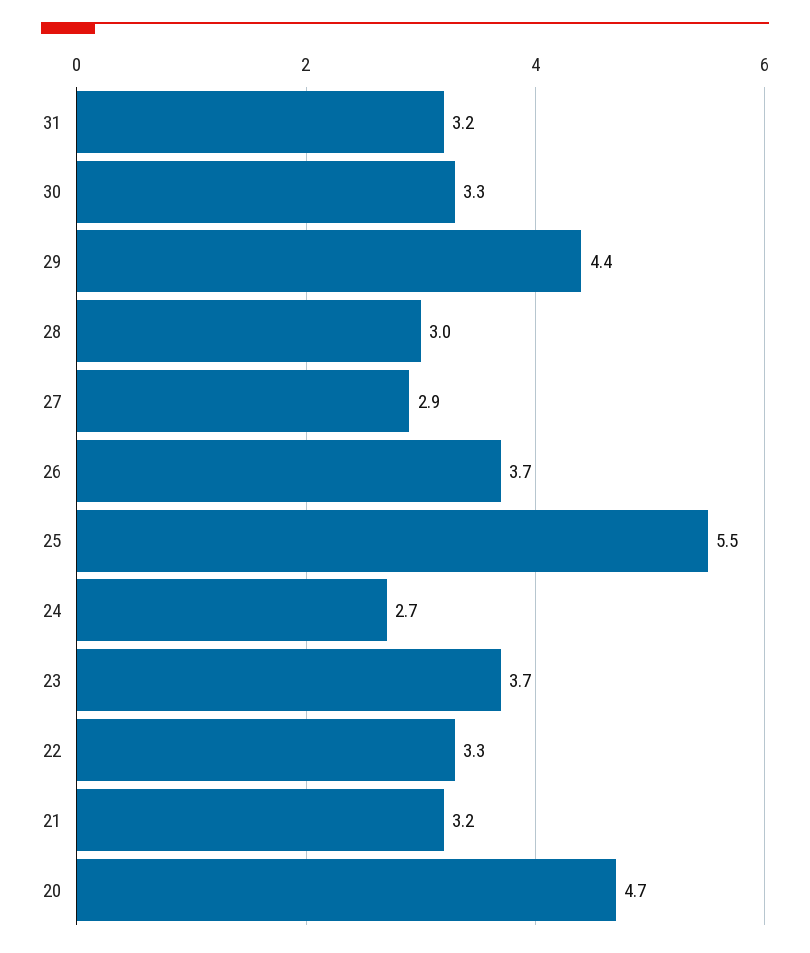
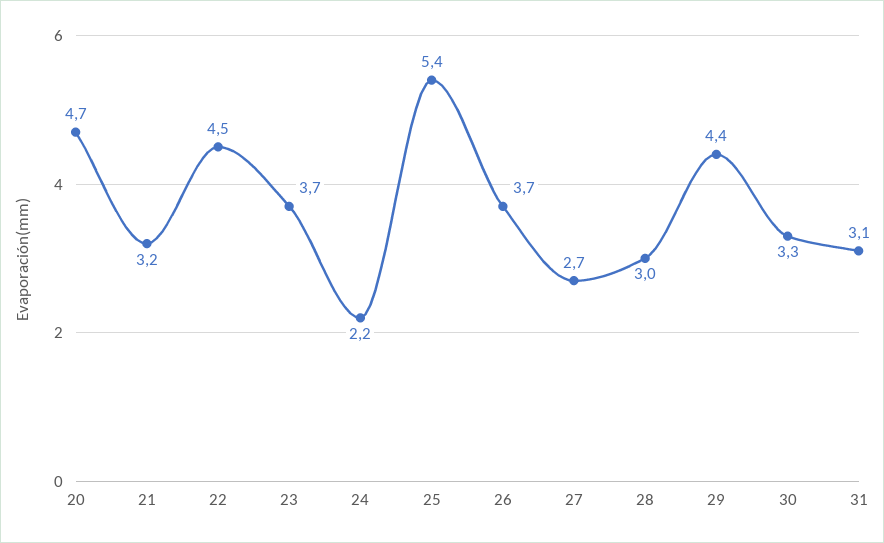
31: 3.2 -> 3.1
27: 2.9 -> 2.7
25: 5.5 -> 5.4
24: 2.7 -> 2.2
22: 3.3 -> 4.5

